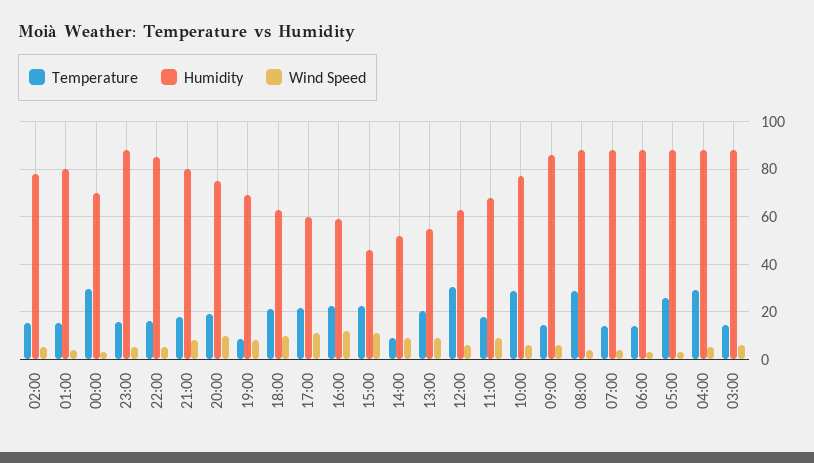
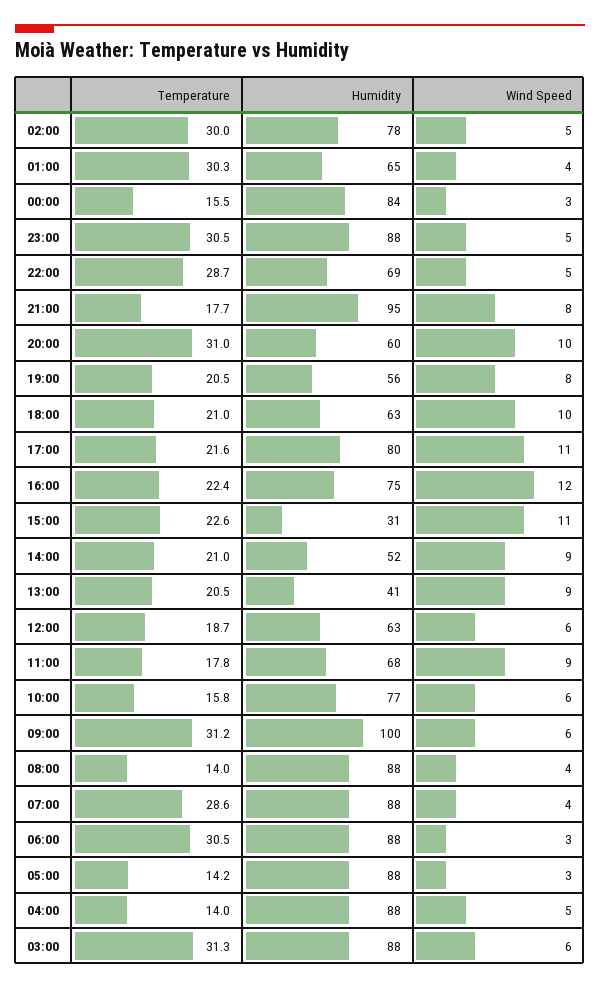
Temperature, 02:00: 15 -> 30
Temperature, 01:00: 15 -> 30.3
Humidity, 01:00: 80 -> 65
Temperature, 00:00: 30 -> 15.5
Humidity, 00:00: 70 -> 84
Temperature, 23:00: 15 -> 30.5
Temperature, 22:00: 15 -> 28.7
Humidity, 22:00: 85 -> 69
Humidity, 21:00: 80 -> 95
Temperature, 20:00: 20 -> 31
Humidity, 20:00: 75 -> 60
Temperature, 19:00: 10 -> 20.5
Humidity, 19:00: 70 -> 56
Humidity, 17:00: 60 -> 80
Humidity, 16:00: 60 -> 75
Humidity, 15:00: 45 -> 31
Temperature, 14:00: 10 -> 21
Humidity, 13:00: 55 -> 41
Temperature, 12:00: 30 -> 18.7
Temperature, 10:00: 30 -> 15.8
Temperature, 09:00: 15 -> 31.2
Humidity, 09:00: 85 -> 100
Temperature, 08:00: 30 -> 14
Temperature, 07:00: 15 -> 28.6
Temperature, 06:00: 15 -> 30.5
Temperature, 05:00: 25 -> 14.2
Temperature, 04:00: 30 -> 14
Temperature, 03:00: 15 -> 31.3

